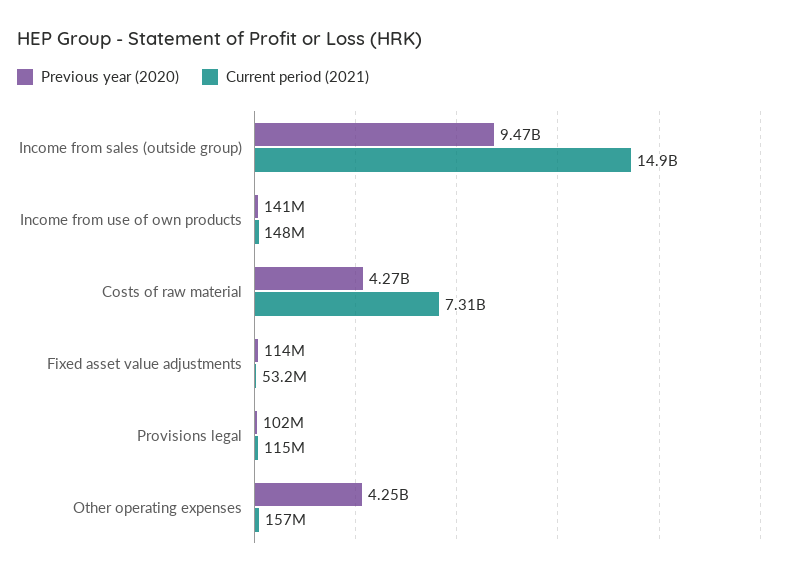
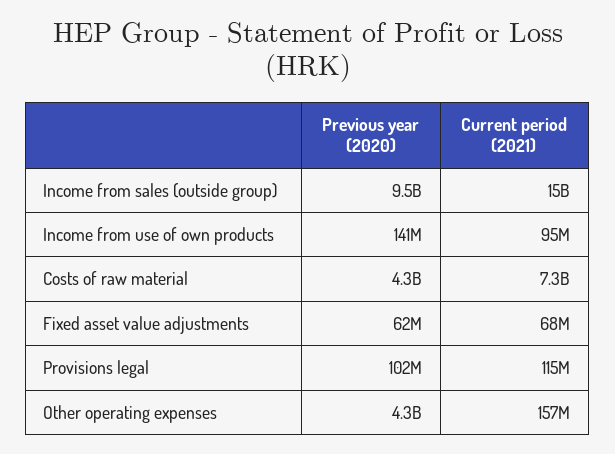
Current period (2021), Income from use of own products: 148000000 -> 95000000
Previous year (2020), Fixed asset value adjustments: 114000000 -> 62000000
Current period (2021), Fixed asset value adjustments: 53200000 -> 68000000

